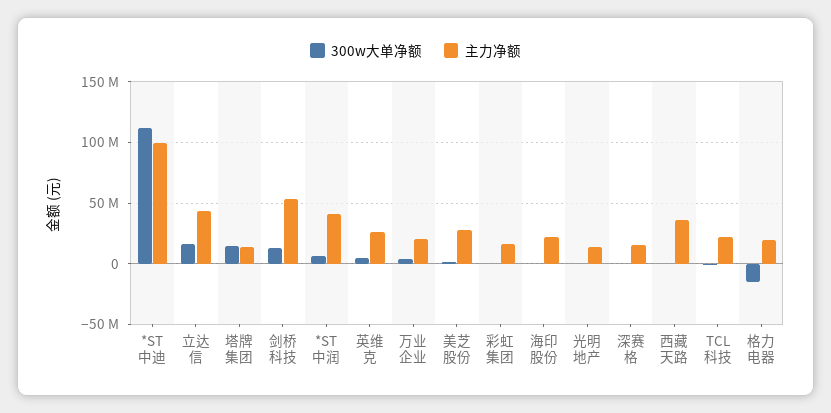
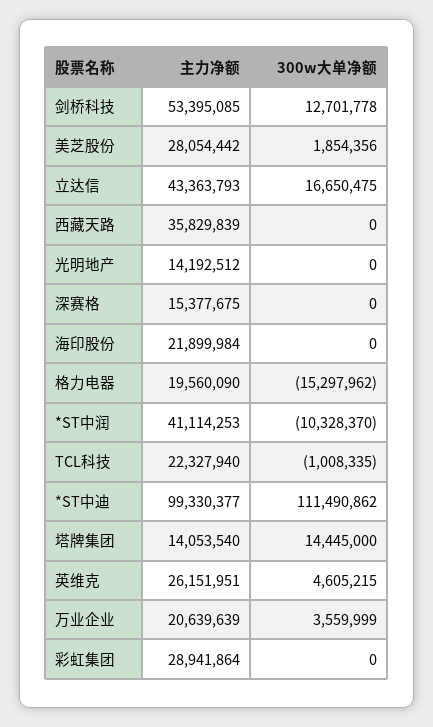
300w大单净额, *ST中润: 5000000 -> -10328370
主力净额, 彩虹集团: 15000000 -> 28941864

